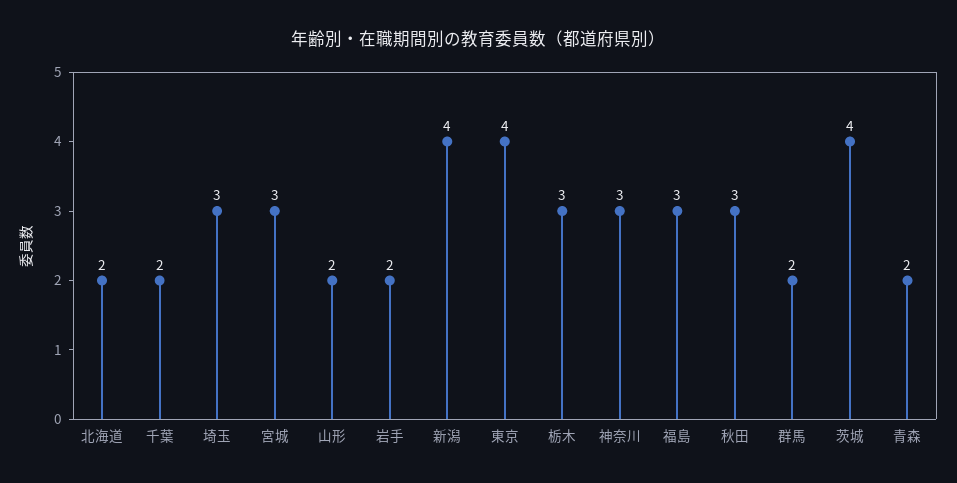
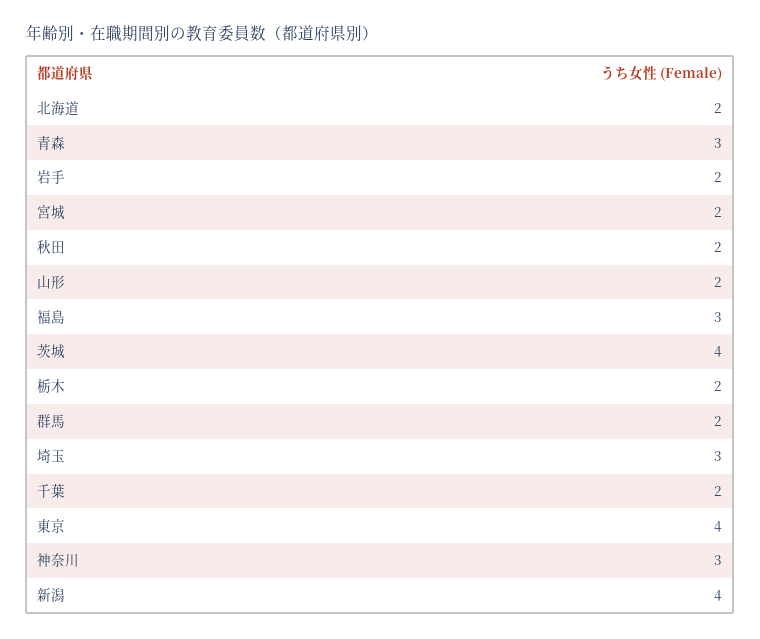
宮城: 3 -> 2
栃木: 3 -> 2
秋田: 3 -> 2
青森: 2 -> 3

